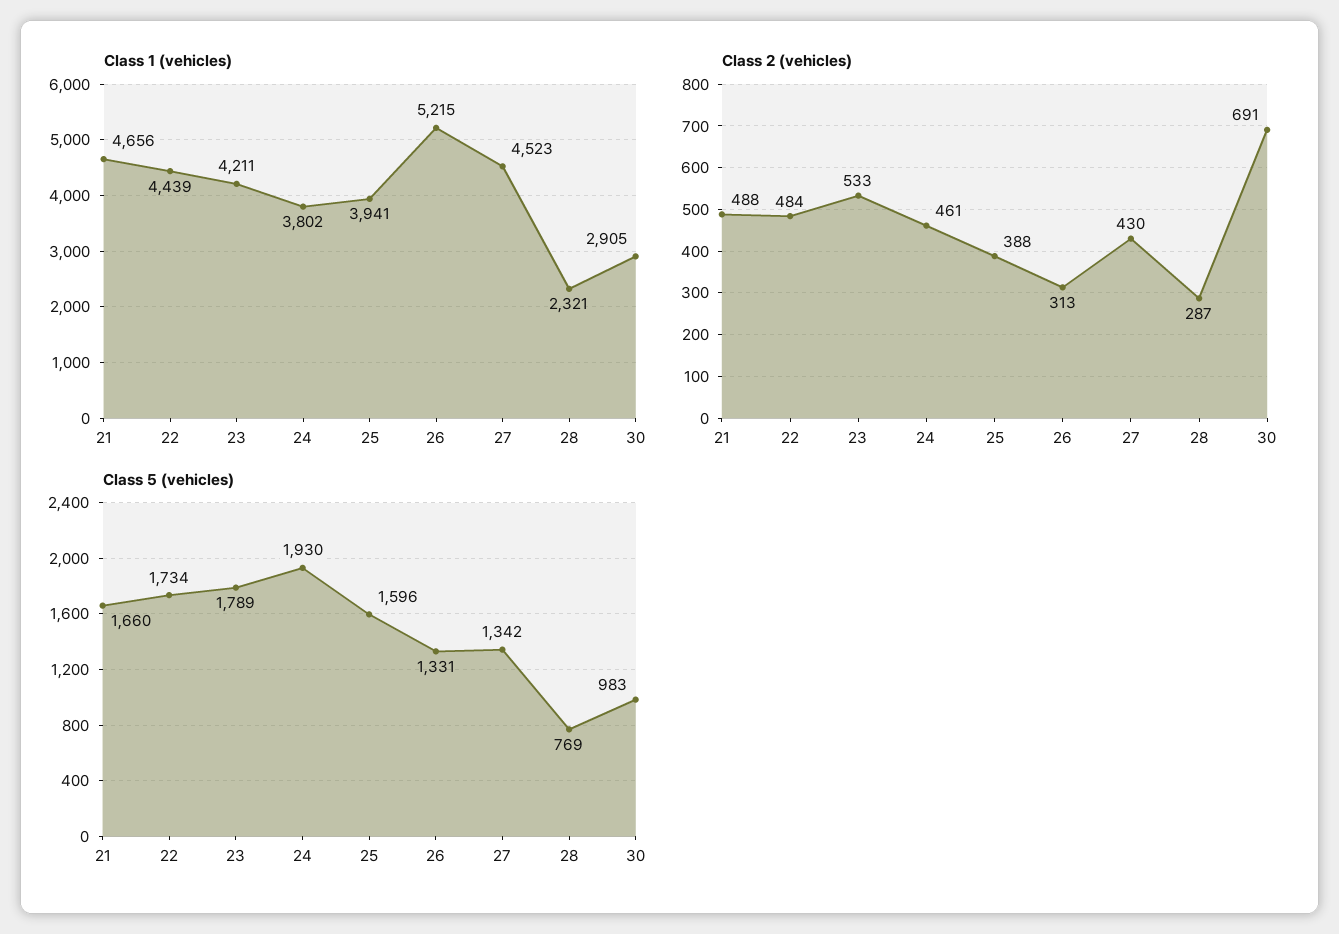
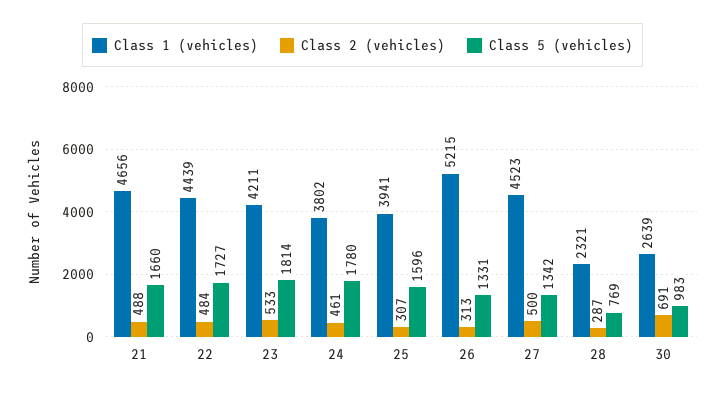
Class 1 (vehicles), 30: 2905 -> 2639
Class 2 (vehicles), 25: 388 -> 307
Class 2 (vehicles), 27: 430 -> 500
Class 5 (vehicles), 22: 1734 -> 1727
Class 5 (vehicles), 23: 1789 -> 1814
Class 5 (vehicles), 24: 1930 -> 1780

